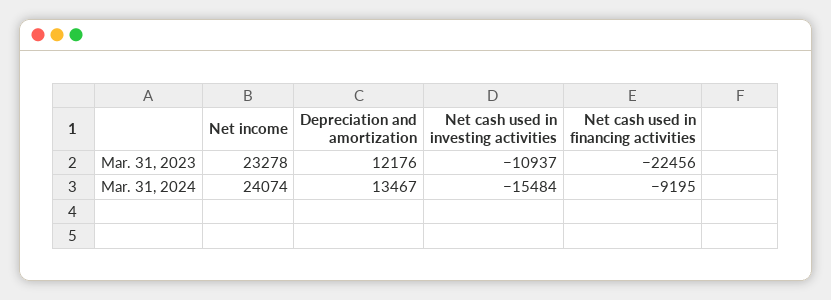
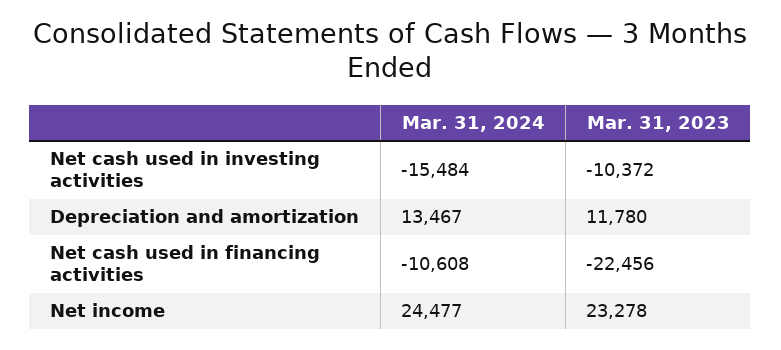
Depreciation and amortization, Mar. 31, 2023: 12176 -> 11780
Net cash used in investing activities, Mar. 31, 2023: -10937 -> -10372
Net income, Mar. 31, 2024: 24074 -> 24477
Net cash used in financing activities, Mar. 31, 2024: -9195 -> -10608

